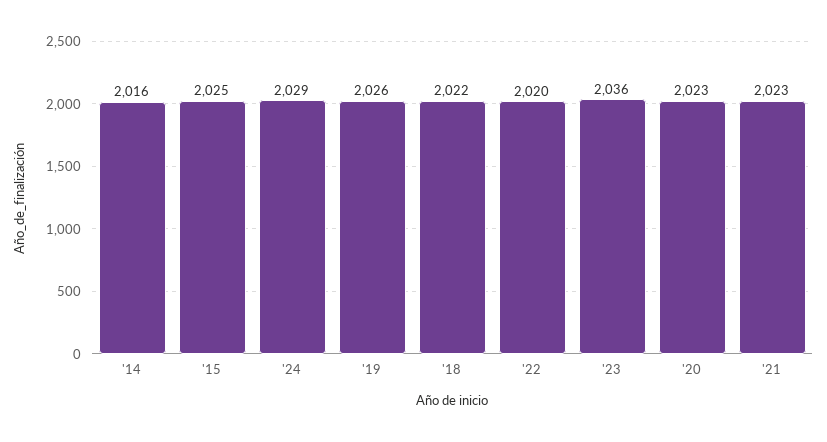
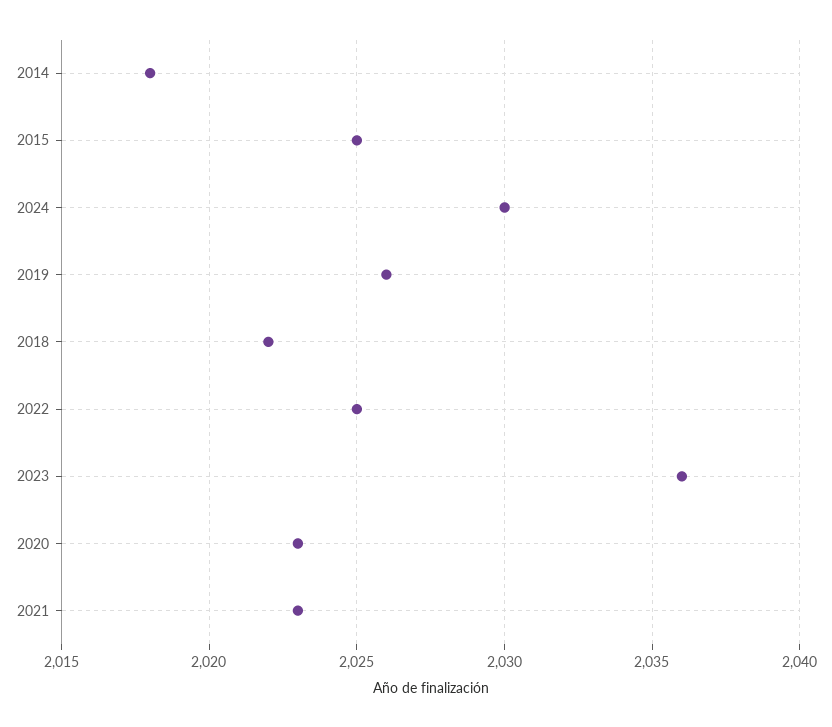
'14: 2016 -> 2018
'24: 2029 -> 2030
'22: 2020 -> 2025

